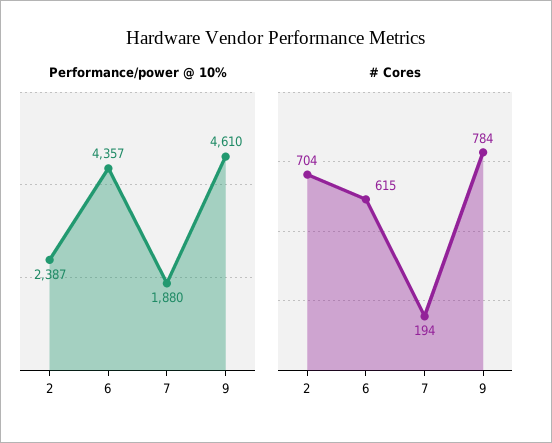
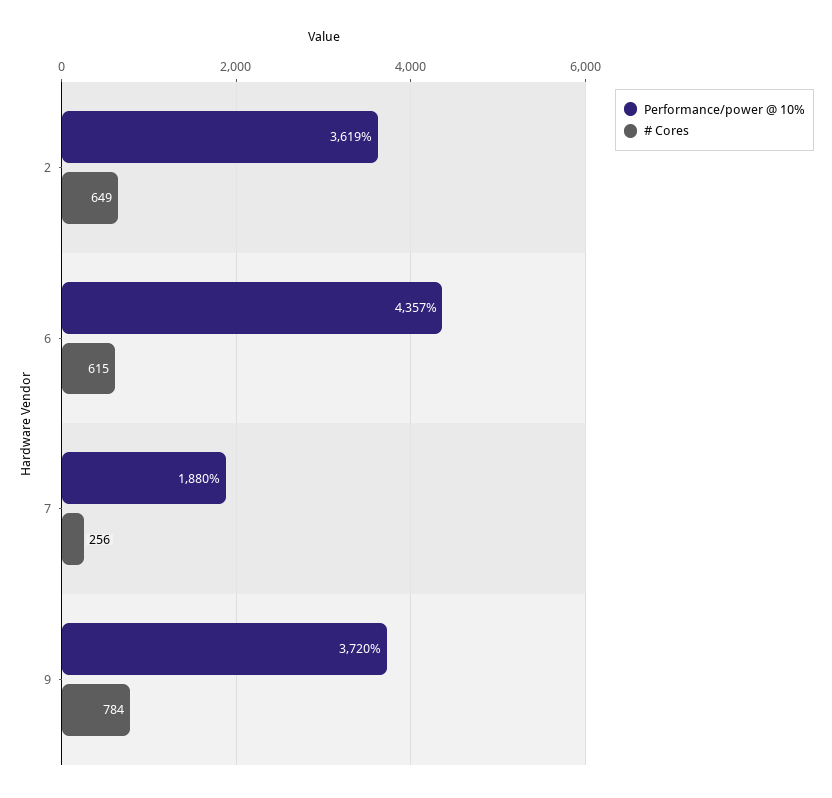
Performance/power @ 10%, 2: 2387 -> 3619
Performance/power @ 10%, 9: 4610 -> 3720
# Cores, 2: 704 -> 649
# Cores, 7: 194 -> 256

